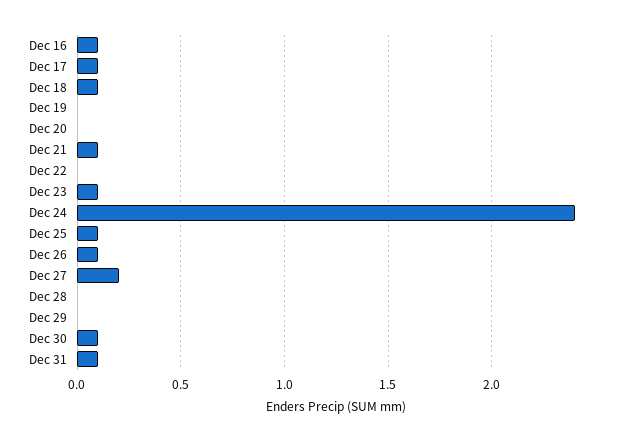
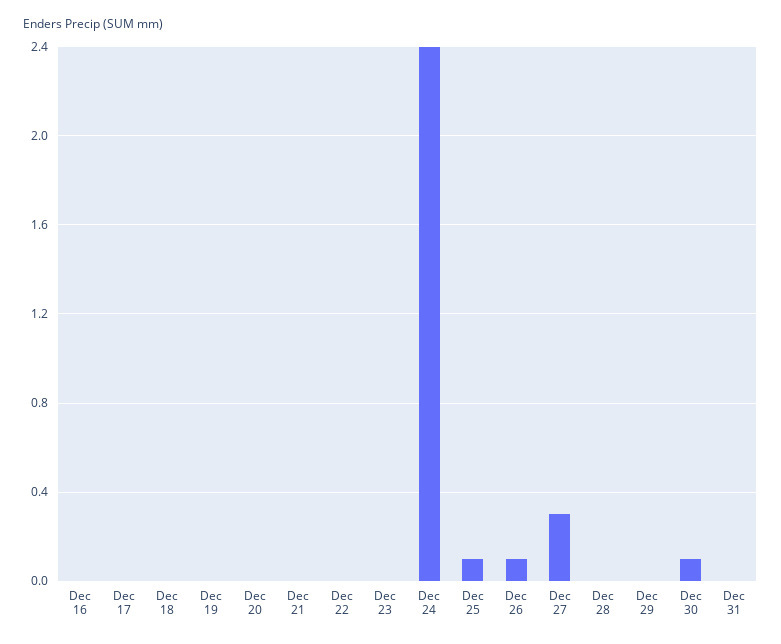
Dec 16: 0.1 -> 0
Dec 17: 0.1 -> 0
Dec 18: 0.1 -> 0
Dec 21: 0.1 -> 0
Dec 23: 0.1 -> 0
Dec 27: 0.2 -> 0.3
Dec 31: 0.1 -> 0

